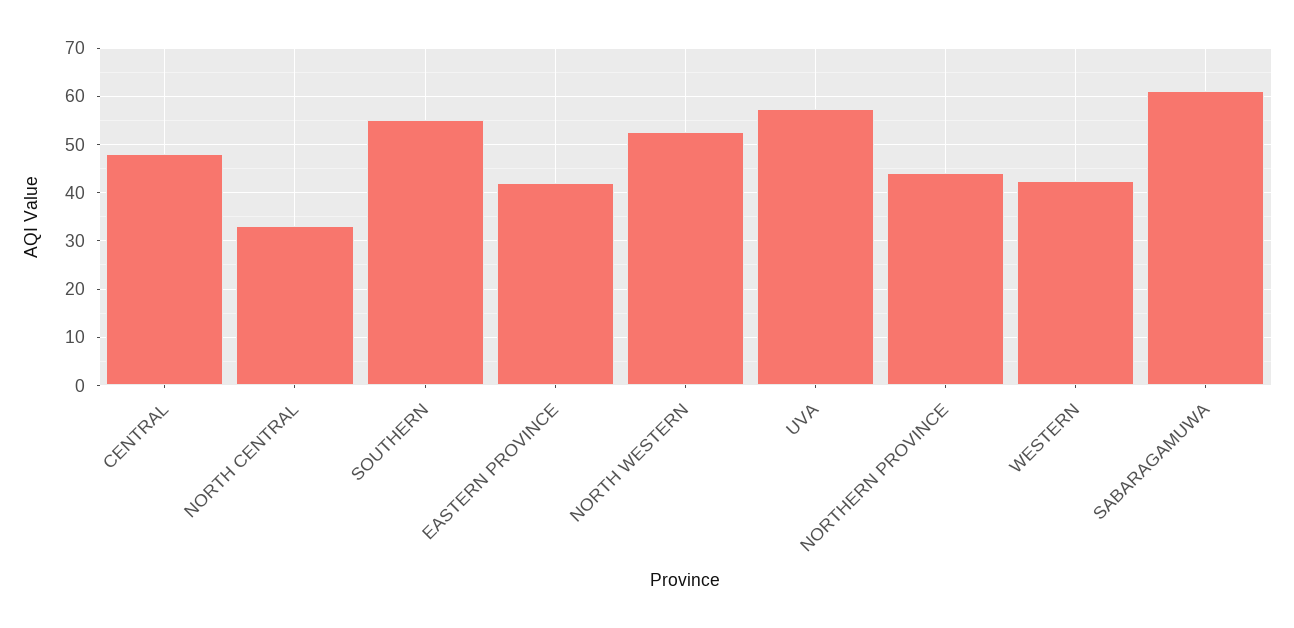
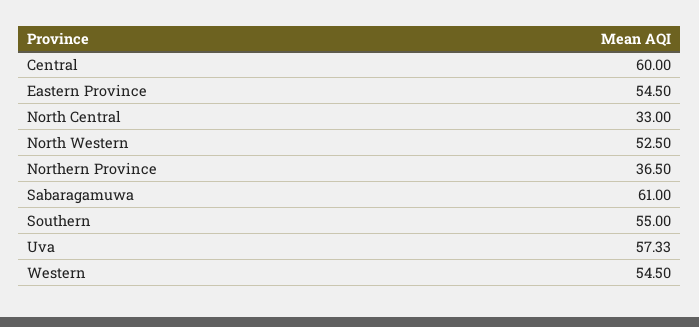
CENTRAL: 48 -> 60
EASTERN PROVINCE: 42 -> 54.5
NORTHERN PROVINCE: 44 -> 36.5
WESTERN: 42 -> 54.5

